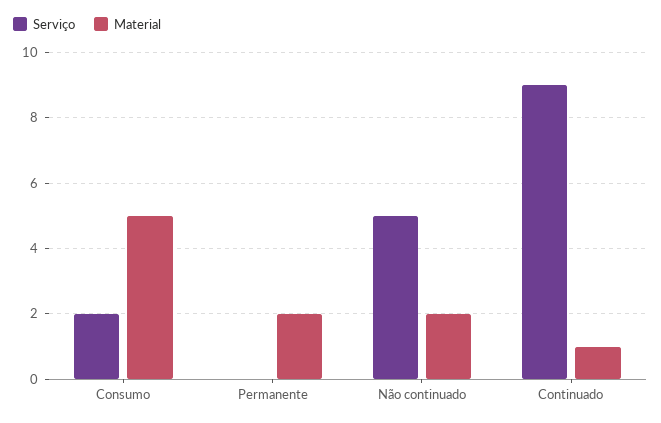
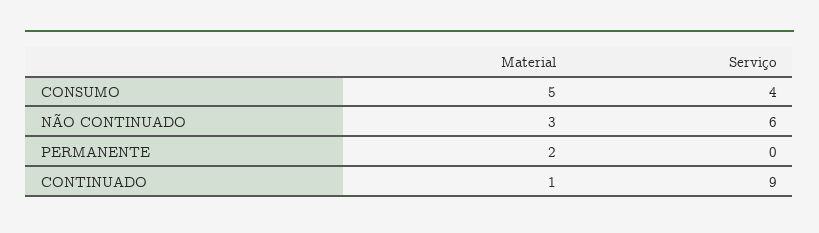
Serviço, Consumo: 2 -> 4
Serviço, Não continuado: 5 -> 6
Material, Não continuado: 2 -> 3

